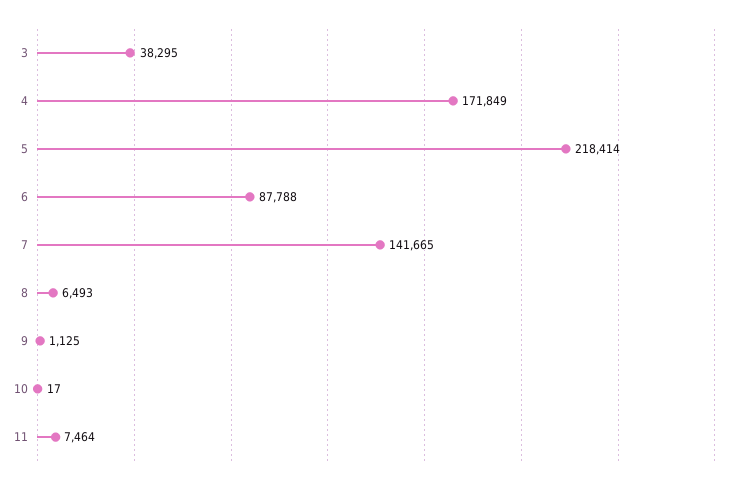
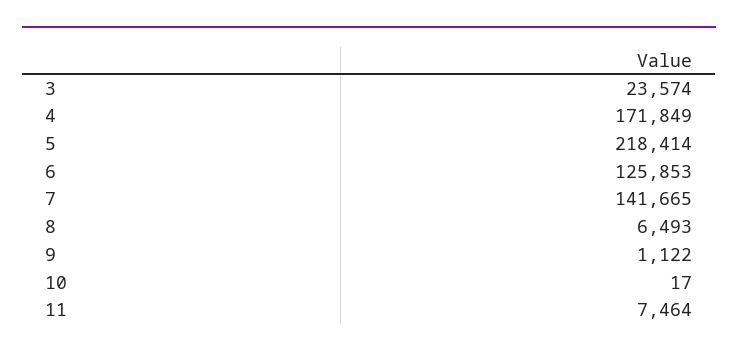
3: 38295 -> 23574
6: 87788 -> 125853
9: 1125 -> 1122

